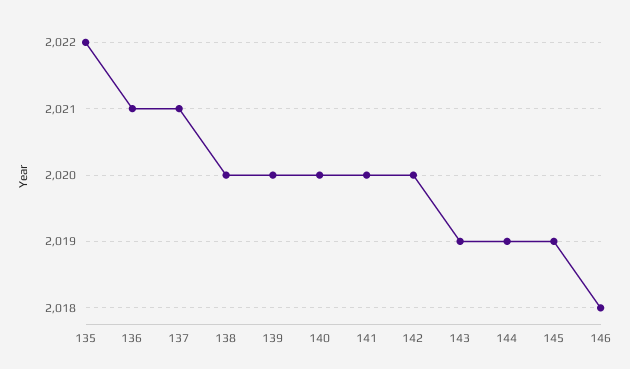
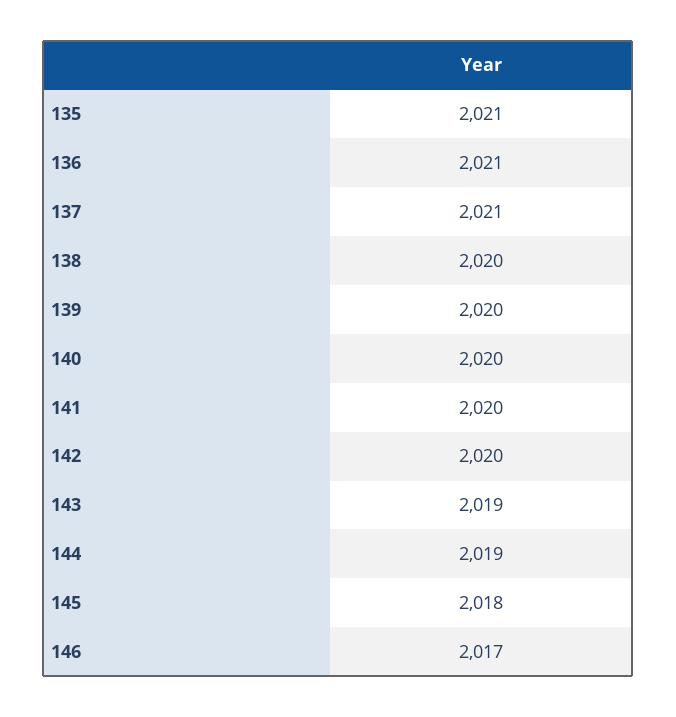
135: 2022 -> 2021
145: 2019 -> 2018
146: 2018 -> 2017

